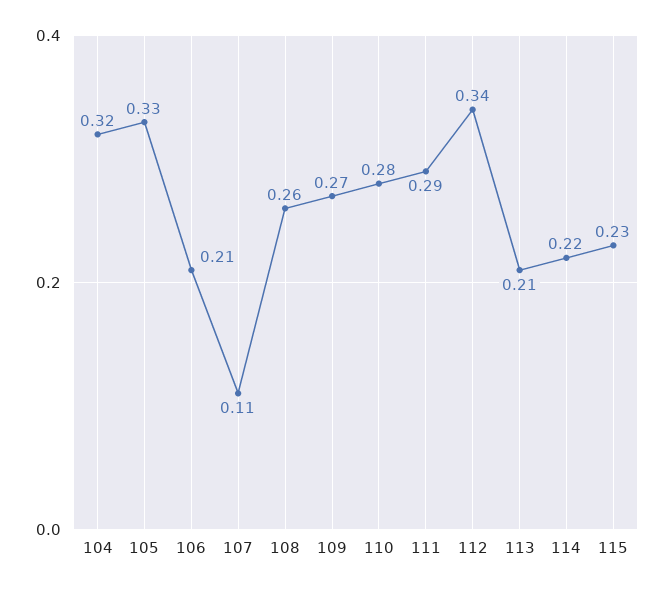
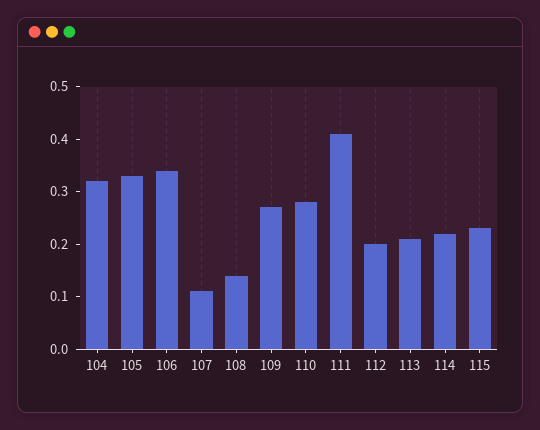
106: 0.21 -> 0.35
108: 0.26 -> 0.15
111: 0.29 -> 0.4
112: 0.34 -> 0.2

